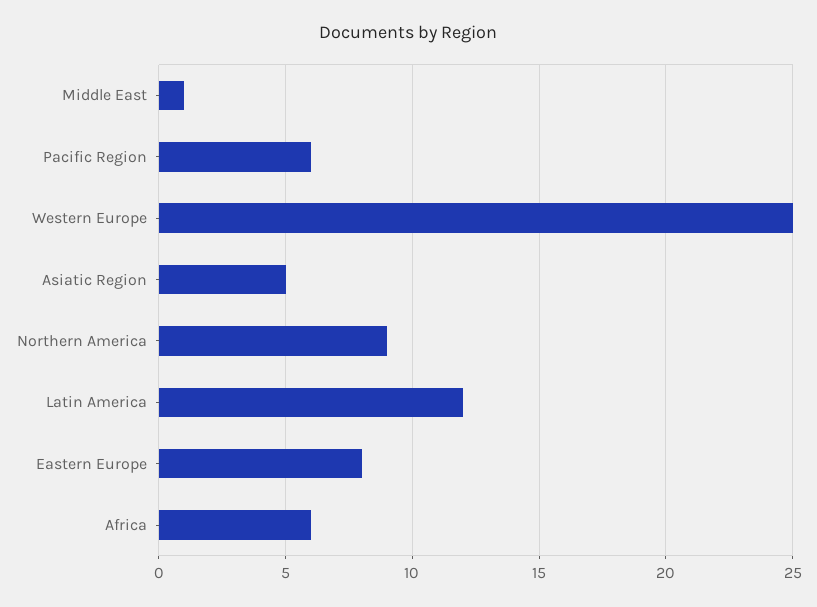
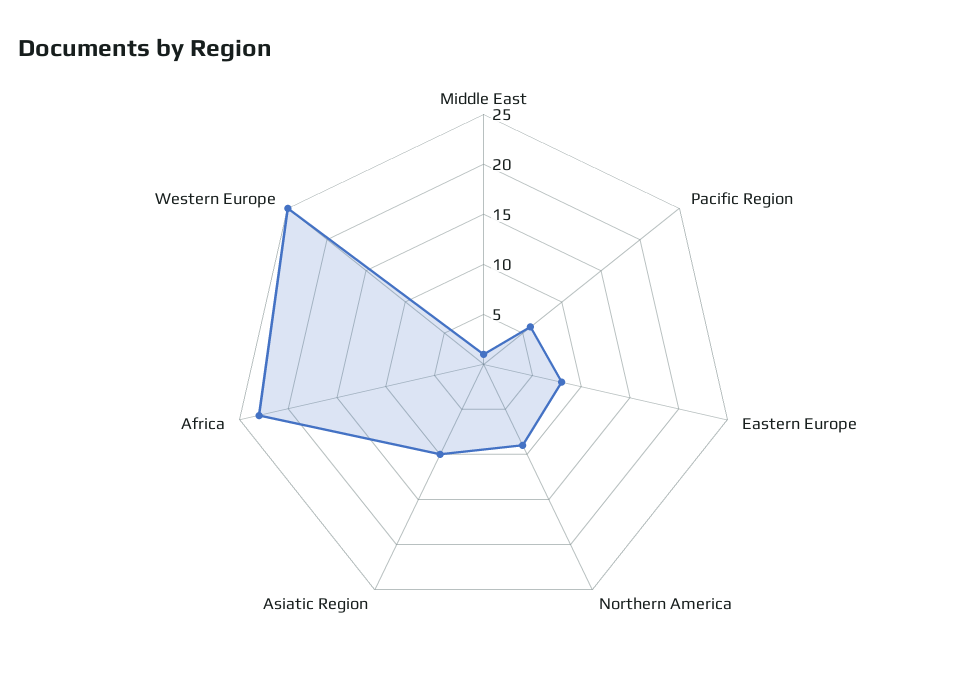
Asiatic Region: 5 -> 10
Latin America: 12 -> none
Africa: 6 -> 23

